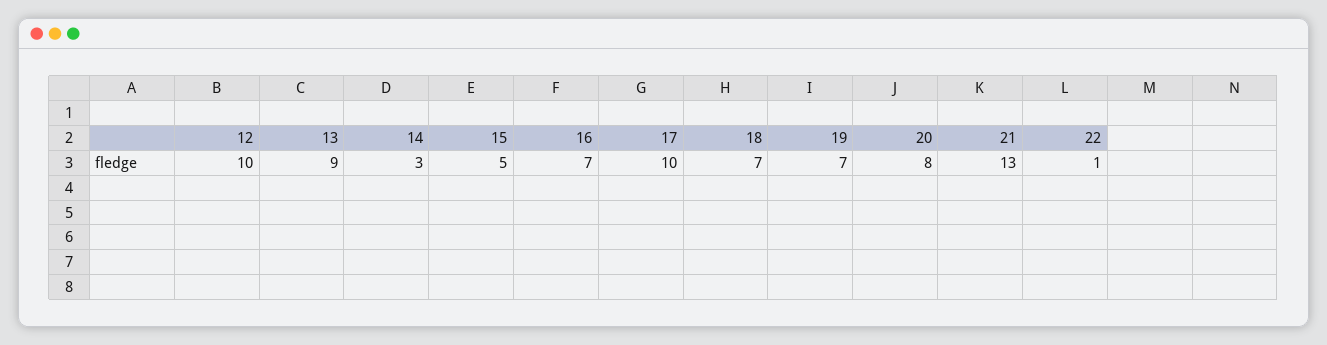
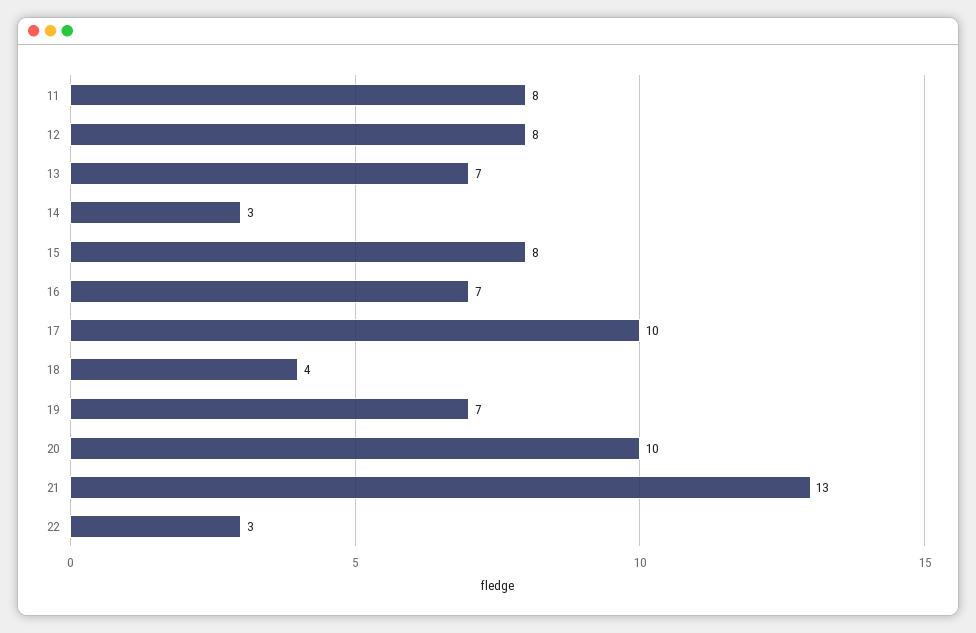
12: 10 -> 8
13: 9 -> 7
15: 5 -> 8
18: 7 -> 4
20: 8 -> 10
22: 1 -> 3
11: none -> 8

